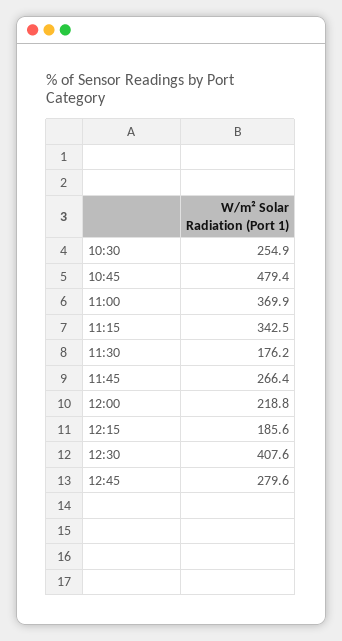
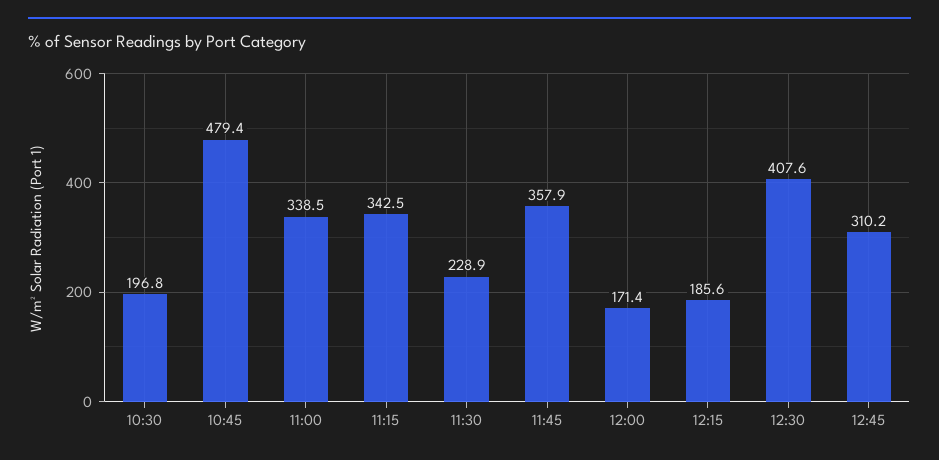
10:30: 254.9 -> 196.8
11:00: 369.9 -> 338.5
11:30: 176.2 -> 228.9
11:45: 266.4 -> 357.9
12:00: 218.8 -> 171.4
12:45: 279.6 -> 310.2

